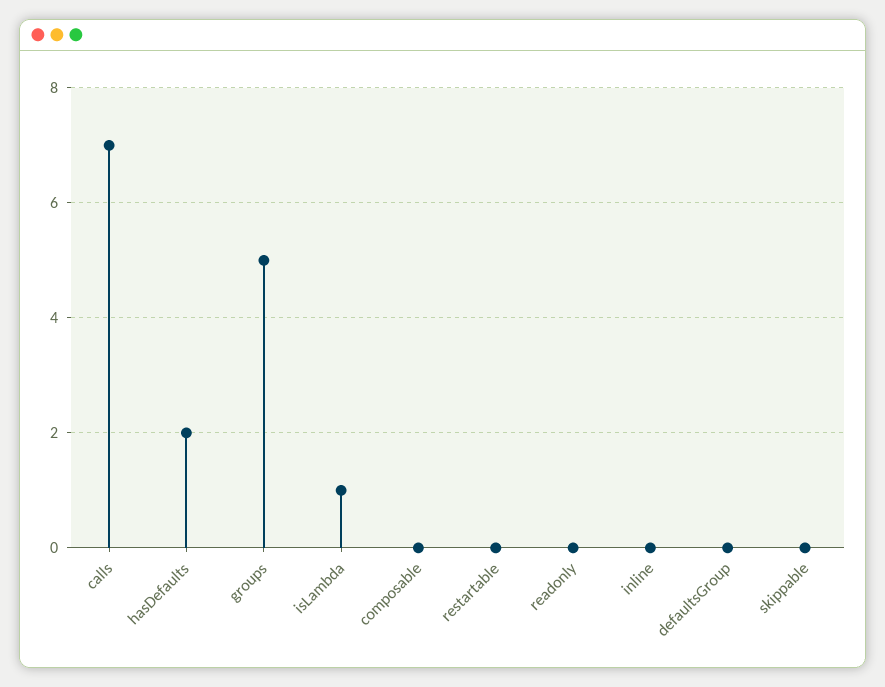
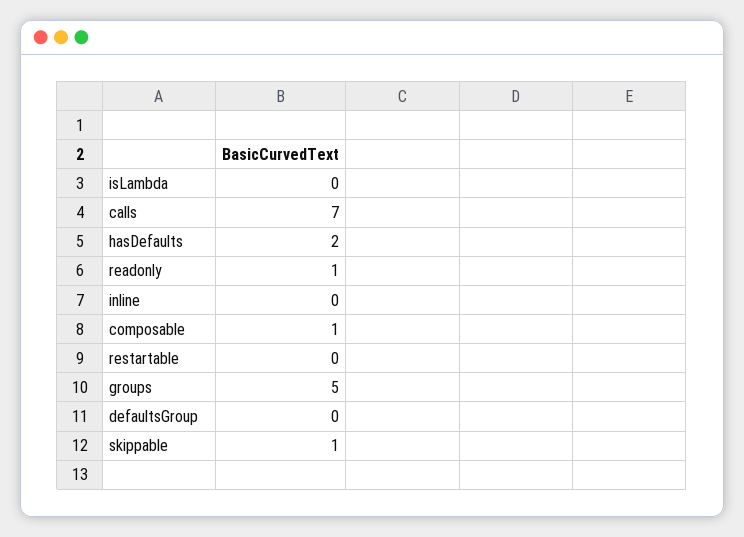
isLambda: 1 -> 0
composable: 0 -> 1
readonly: 0 -> 1
skippable: 0 -> 1

